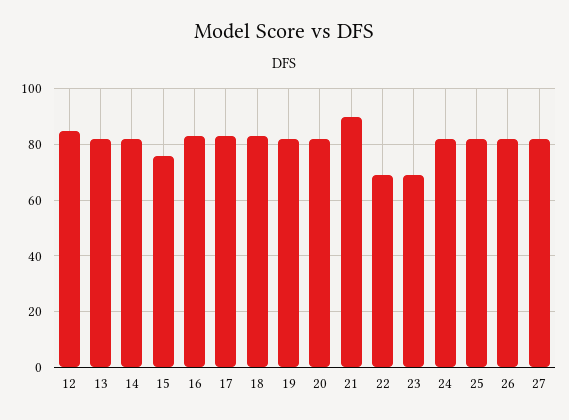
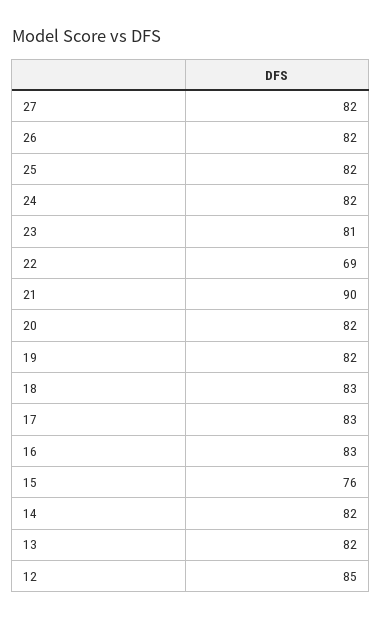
23: 70 -> 81

